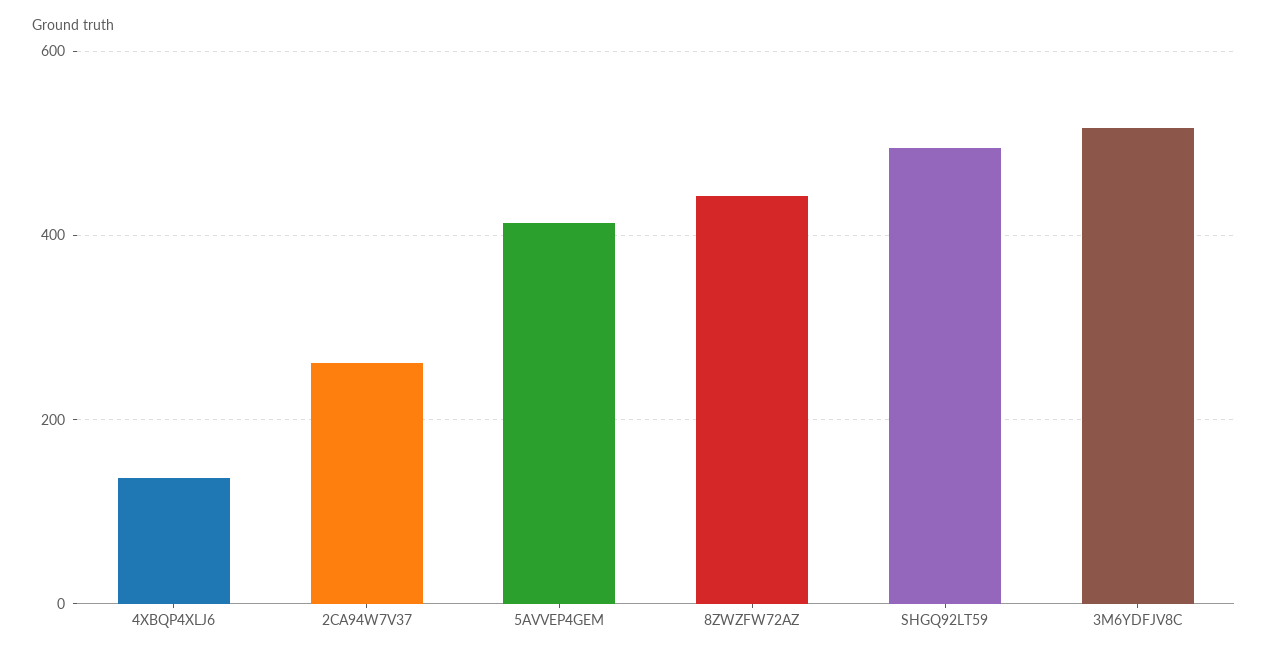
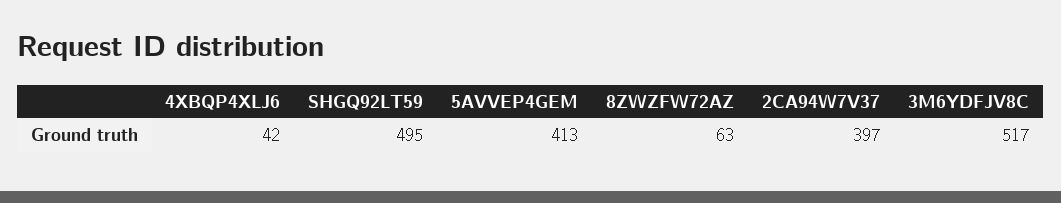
4XBQP4XLJ6: 140 -> 42
2CA94W7V37: 260 -> 397
8ZWZFW72AZ: 440 -> 63

